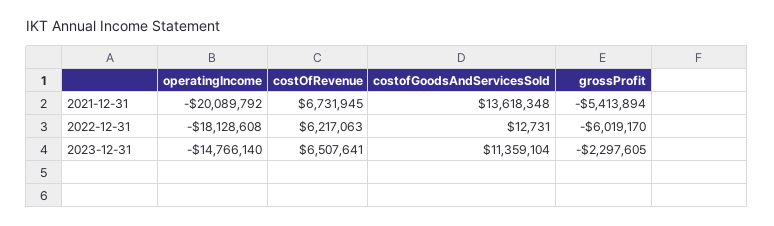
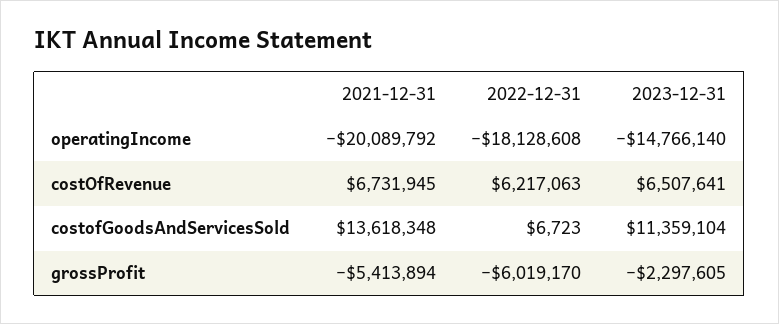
costofGoodsAndServicesSold, 2022-12-31: 12731 -> 6723

